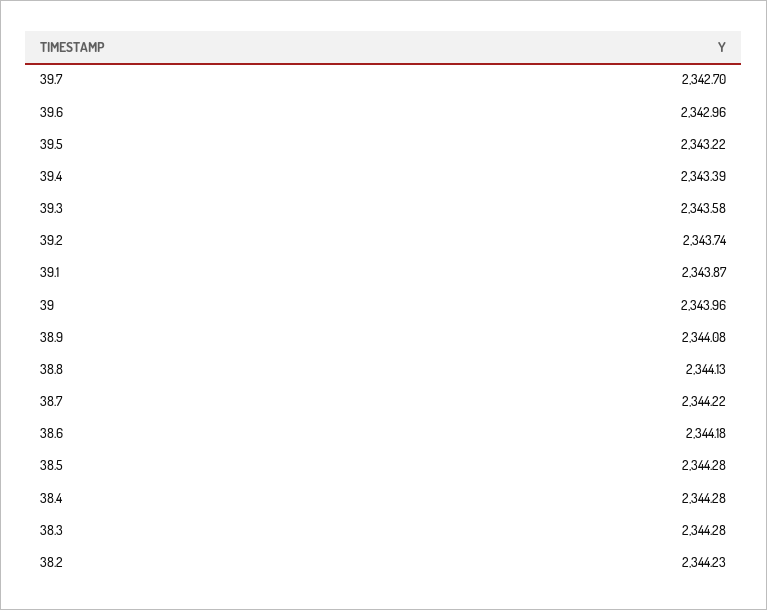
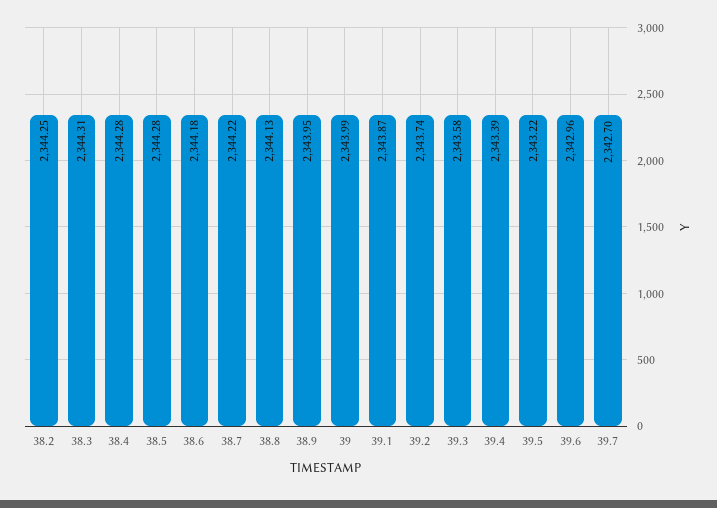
39: 2343.96 -> 2343.99
38.9: 2344.08 -> 2343.95
38.3: 2344.28 -> 2344.31
38.2: 2344.23 -> 2344.25

